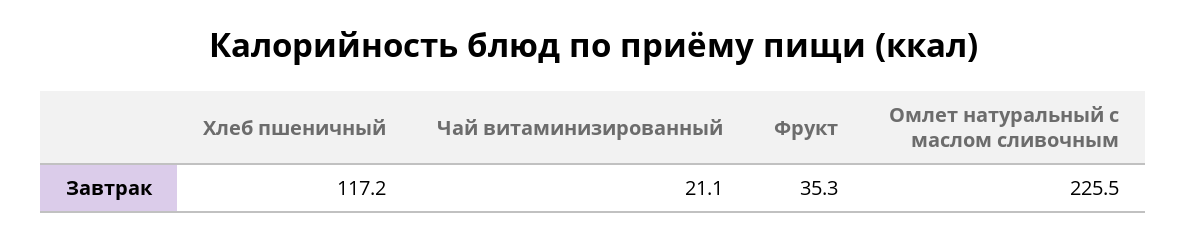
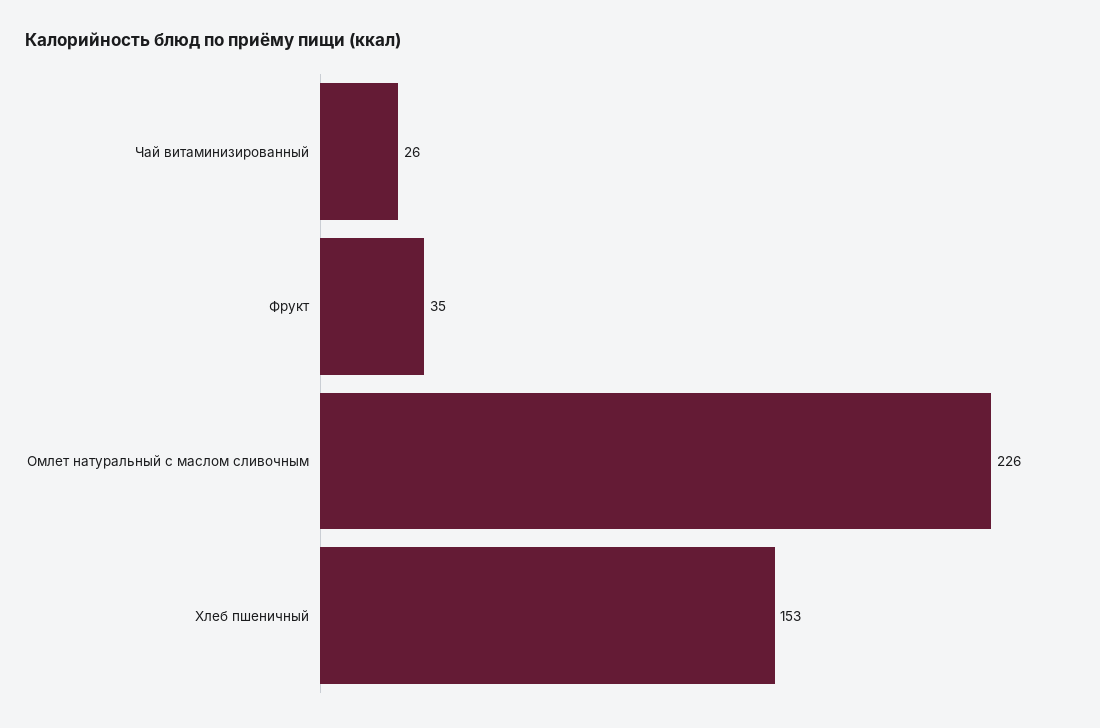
Хлеб пшеничный: 117.2 -> 153
Чай витаминизированный: 21.1 -> 26

